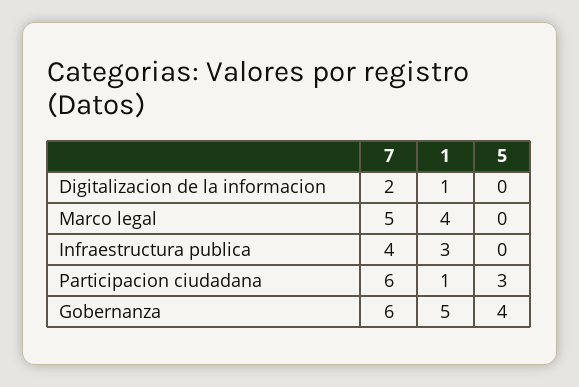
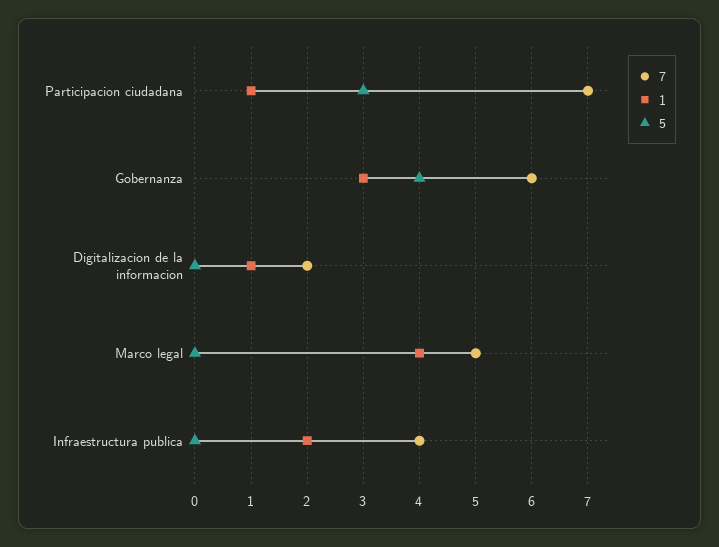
1, Infraestructura publica: 3 -> 2
7, Participacion ciudadana: 6 -> 7
1, Gobernanza: 5 -> 3

